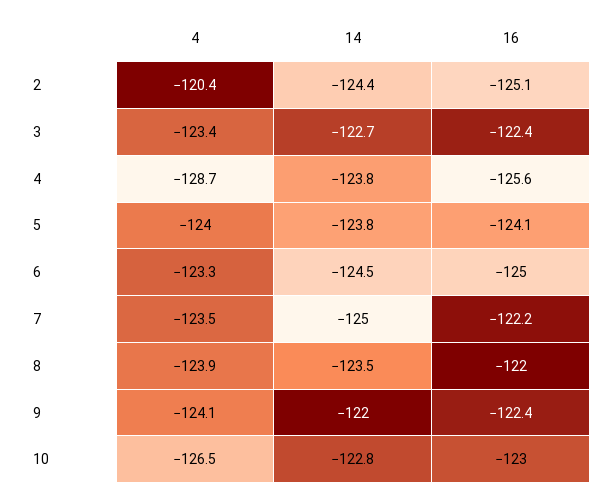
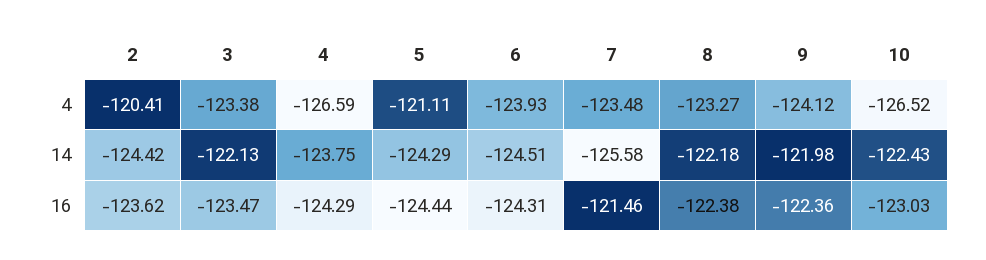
16, 2: -125.1 -> -123.62
14, 3: -122.7 -> -122.13
16, 3: -122.4 -> -123.47
4, 4: -128.7 -> -126.59
16, 4: -125.6 -> -124.29
4, 5: -124 -> -121.11
14, 5: -123.8 -> -124.29
16, 5: -124.1 -> -124.44
4, 6: -123.3 -> -123.93
16, 6: -125 -> -124.31
14, 7: -125 -> -125.58
16, 7: -122.2 -> -121.46
4, 8: -123.9 -> -123.27
14, 8: -123.5 -> -122.18
16, 8: -122 -> -122.38
14, 10: -122.8 -> -122.43

